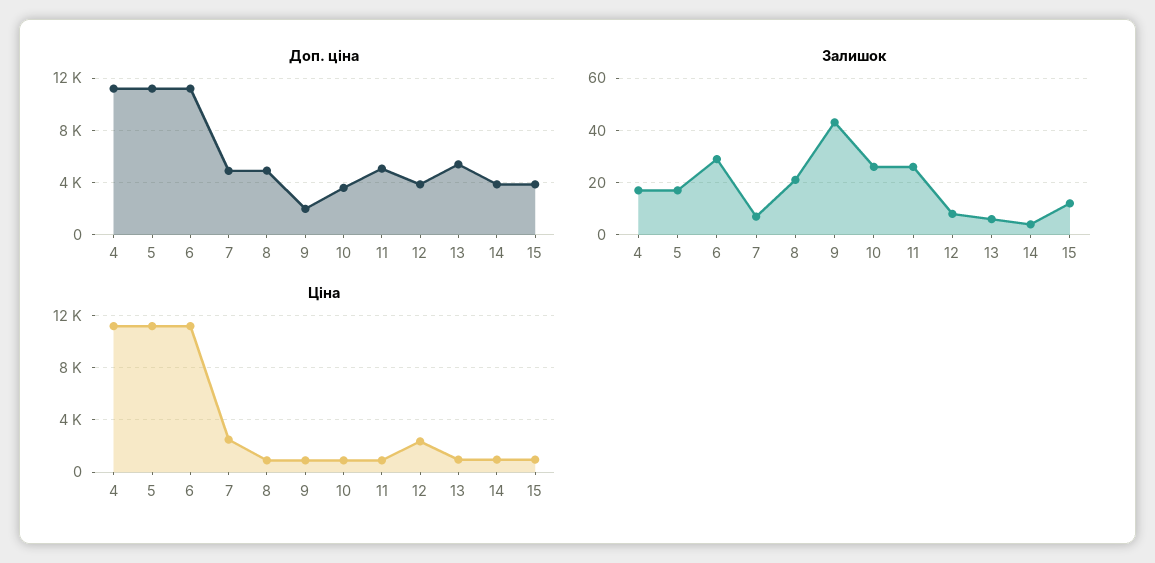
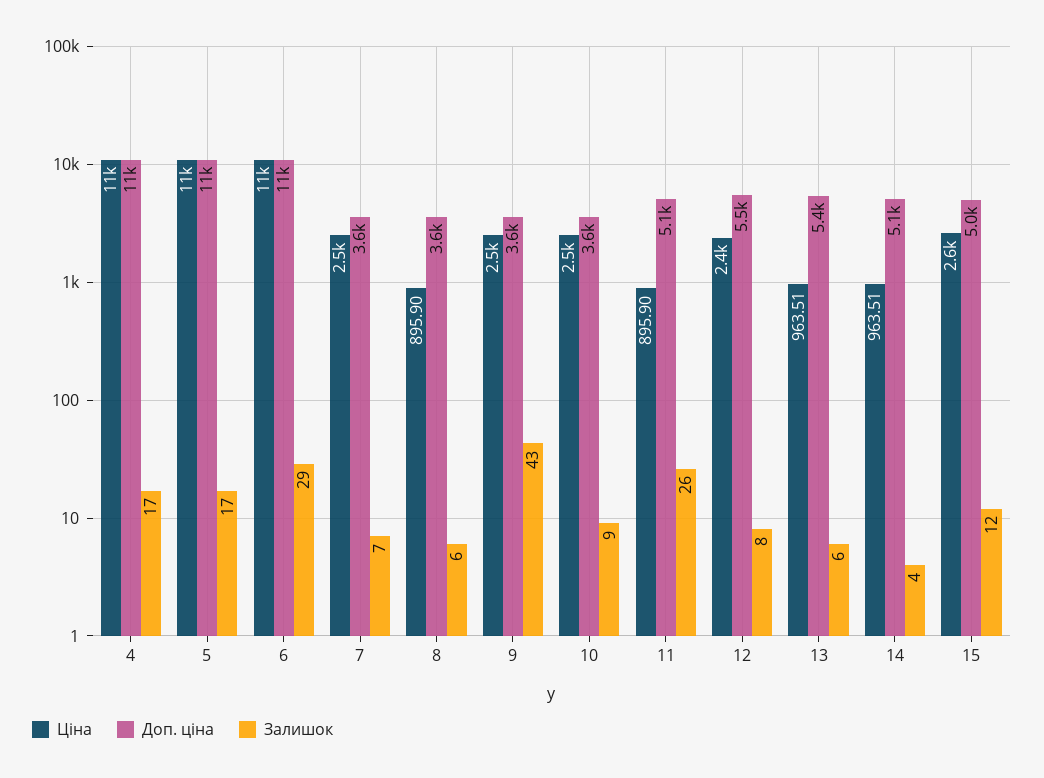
Доп. ціна, 7: 5000 -> 3600
Доп. ціна, 8: 5000 -> 3600
Доп. ціна, 9: 2000 -> 3600
Доп. ціна, 12: 4000 -> 5500
Доп. ціна, 14: 4000 -> 5100
Доп. ціна, 15: 4000 -> 5000
Залишок, 8: 20 -> 6
Залишок, 10: 25 -> 9
Ціна, 9: 1000 -> 2500
Ціна, 10: 1000 -> 2500
Ціна, 15: 1000 -> 2600

